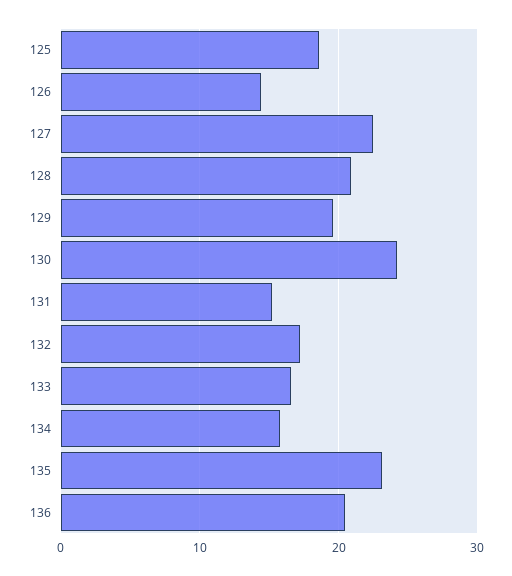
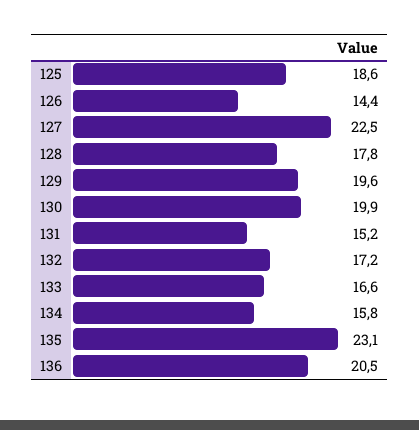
128: 21 -> 17.8
130: 24 -> 19.9

